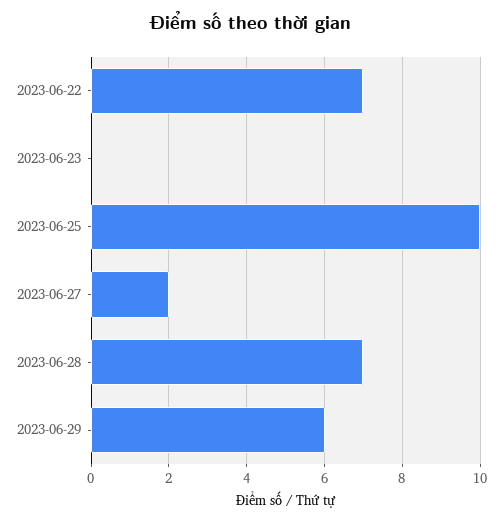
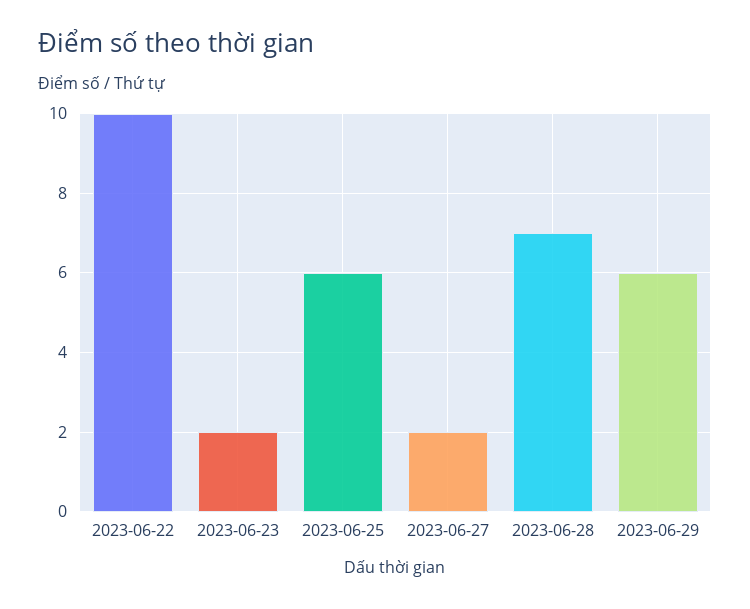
2023-06-22: 7 -> 10
2023-06-23: 0 -> 2
2023-06-25: 10 -> 6

